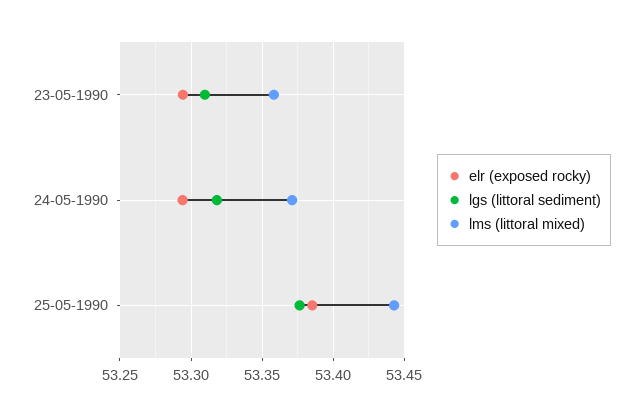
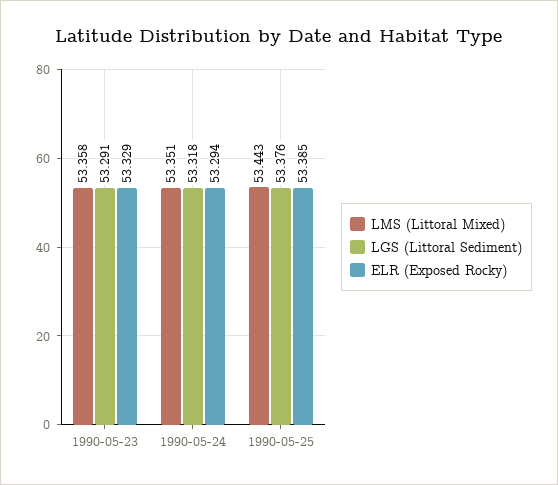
elr (exposed rocky), 23-05-1990: 53.295 -> 53.329
lgs (littoral sediment), 23-05-1990: 53.31 -> 53.291
lms (littoral mixed), 24-05-1990: 53.37 -> 53.351

